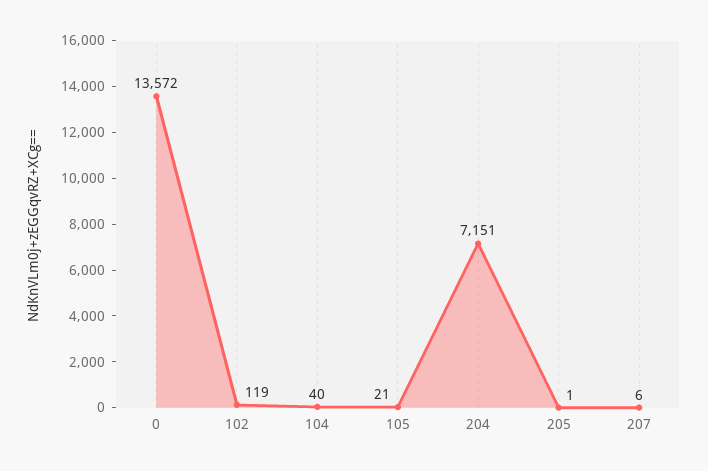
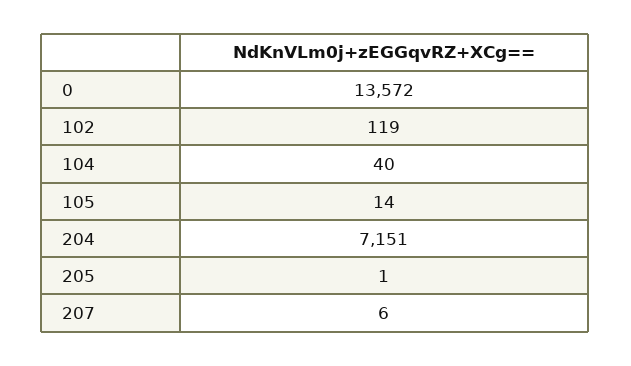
105: 21 -> 14

